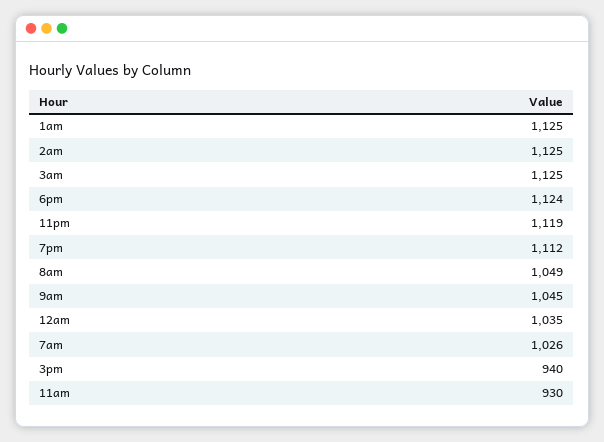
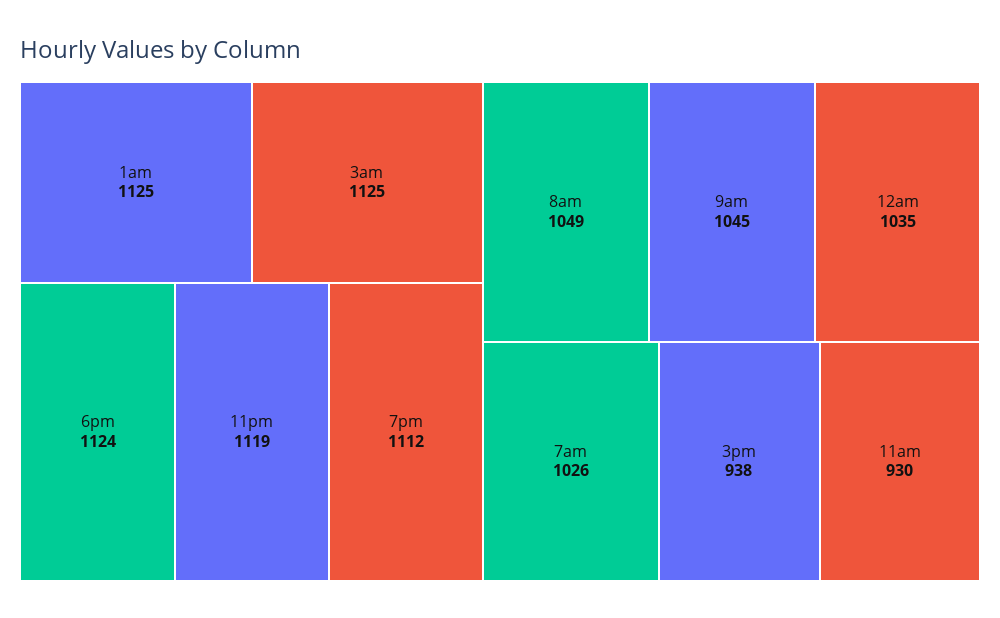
2am: 1125 -> none
3pm: 940 -> 938

